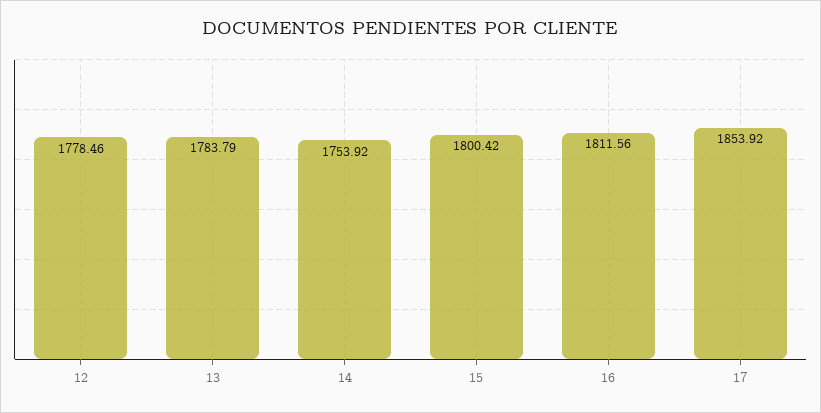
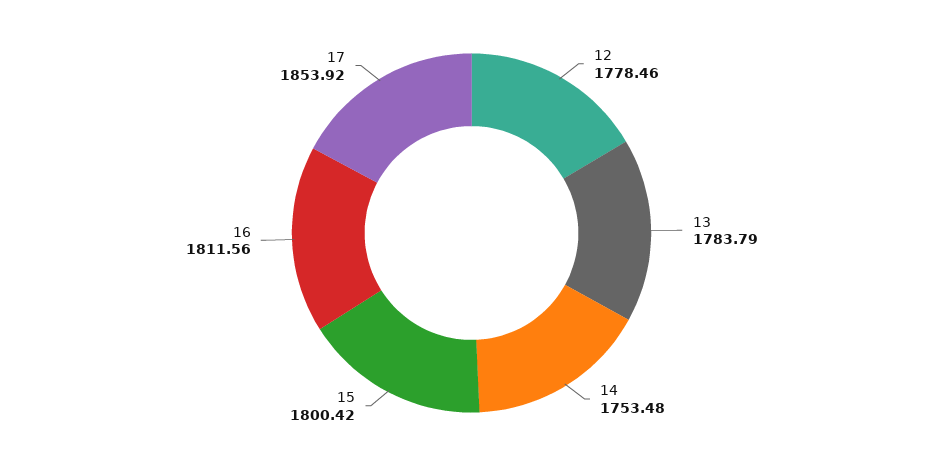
14: 1753.92 -> 1753.48

